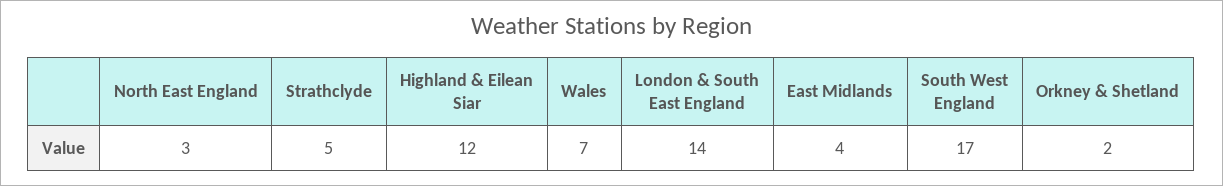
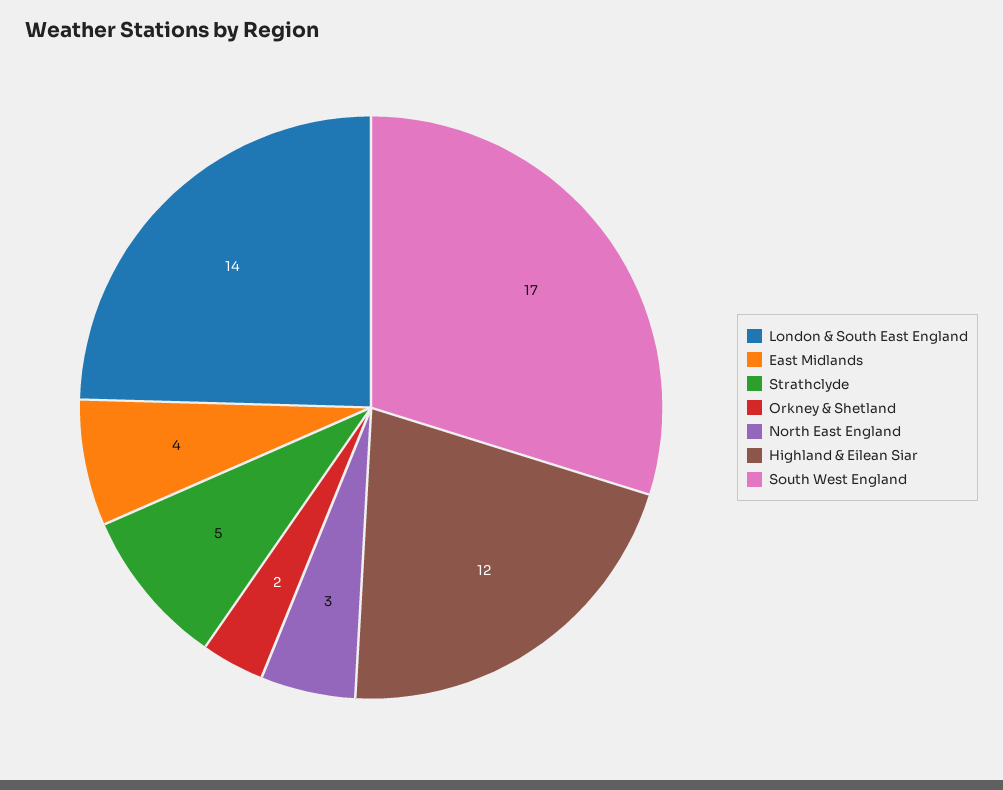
Wales: 7 -> none

